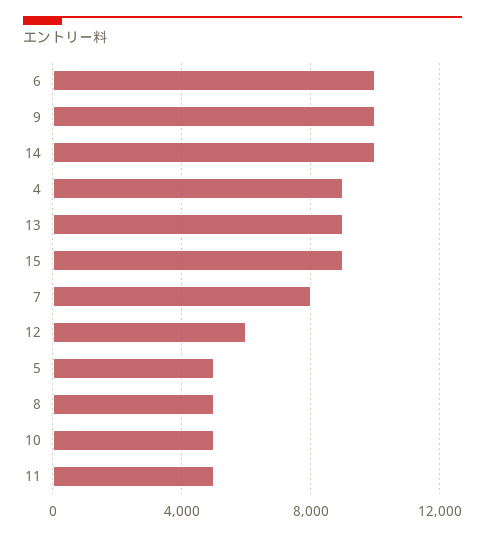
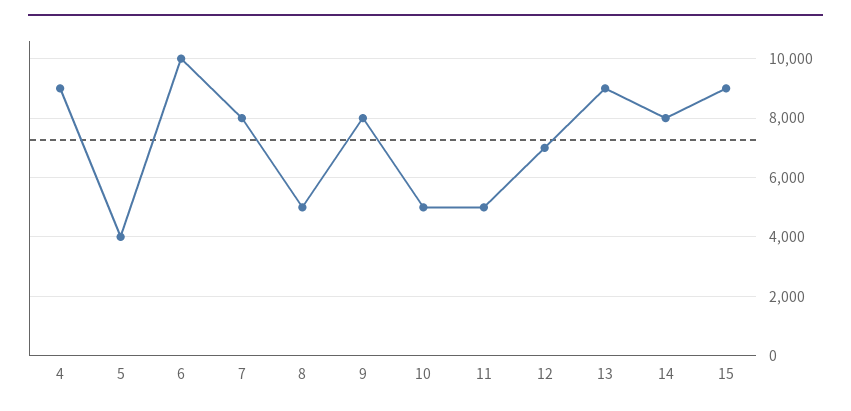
9: 10000 -> 8000
14: 10000 -> 8000
12: 6000 -> 7000
5: 5000 -> 4000

